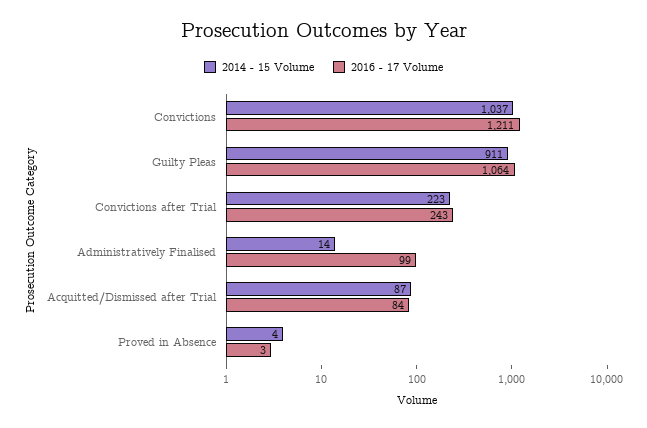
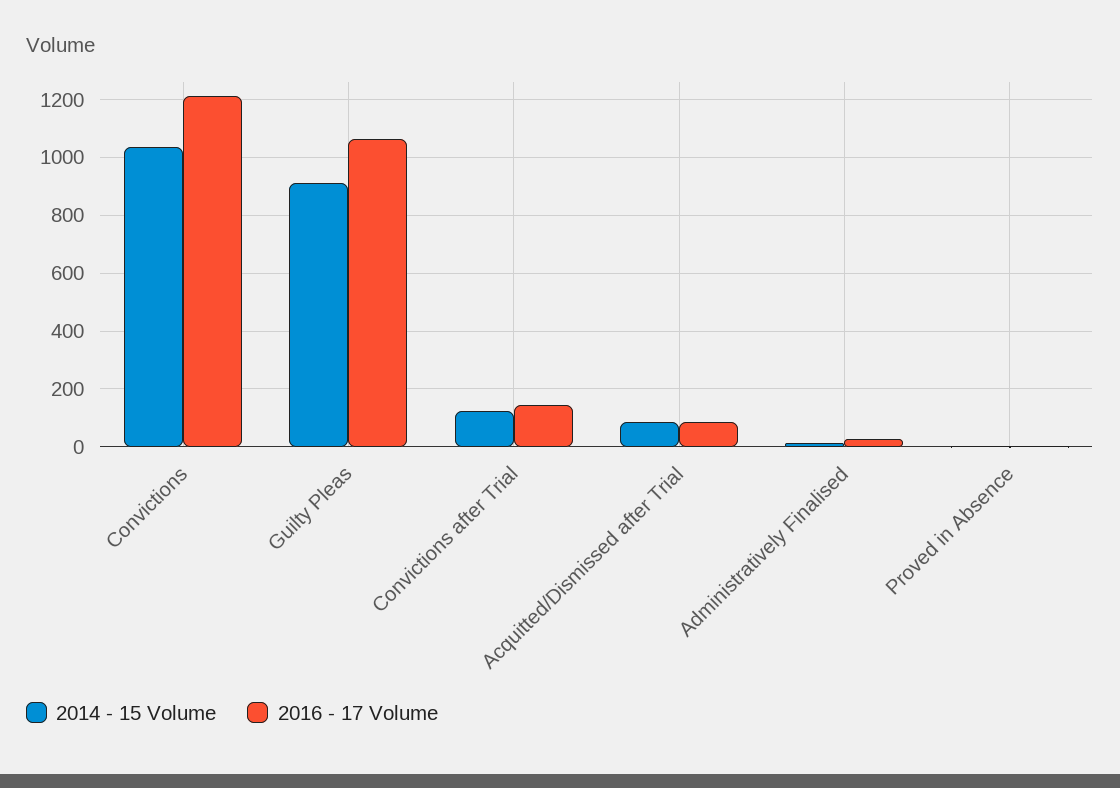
2014 - 15 Volume, Convictions after Trial: 223 -> 125
2016 - 17 Volume, Convictions after Trial: 243 -> 150
2016 - 17 Volume, Administratively Finalised: 99 -> 25

